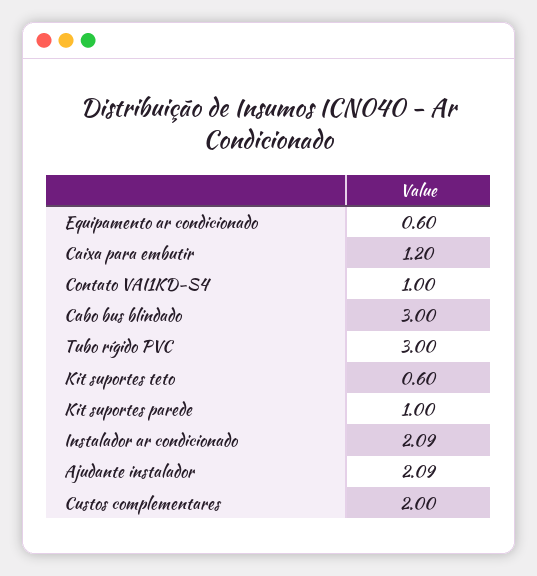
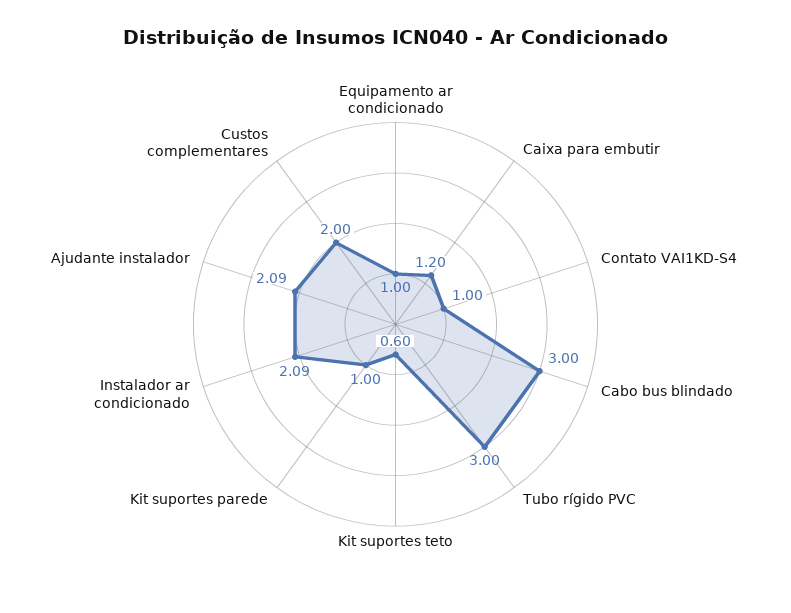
Equipamento ar condicionado: 0.6 -> 1

